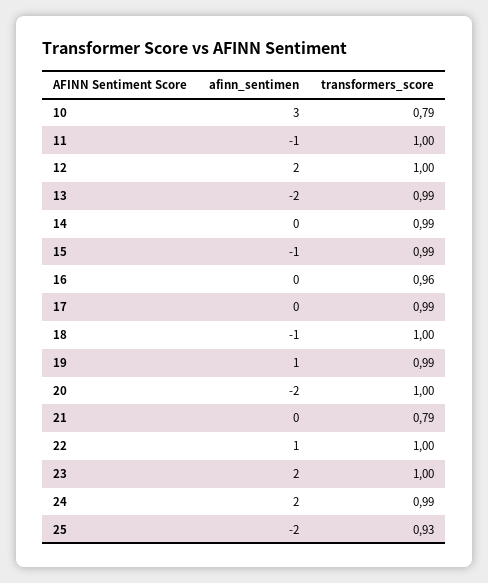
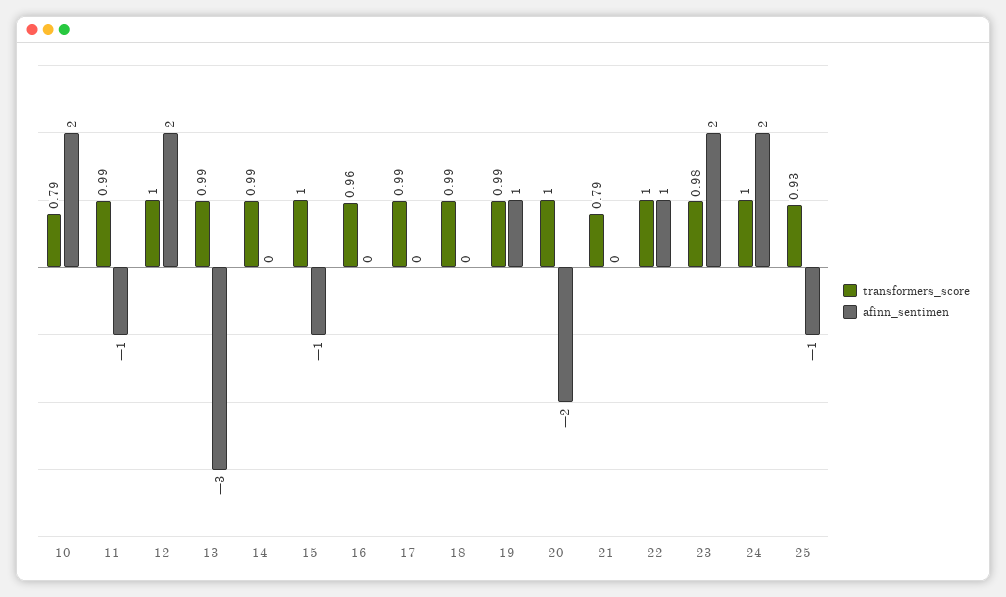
afinn_sentimen, 10: 3 -> 2
transformers_score, 11: 1 -> 0.99
afinn_sentimen, 13: -2 -> -3
transformers_score, 15: 0.99 -> 1
afinn_sentimen, 18: -1 -> 0
transformers_score, 18: 1 -> 0.99
transformers_score, 23: 1 -> 0.98
transformers_score, 24: 0.99 -> 1
afinn_sentimen, 25: -2 -> -1

